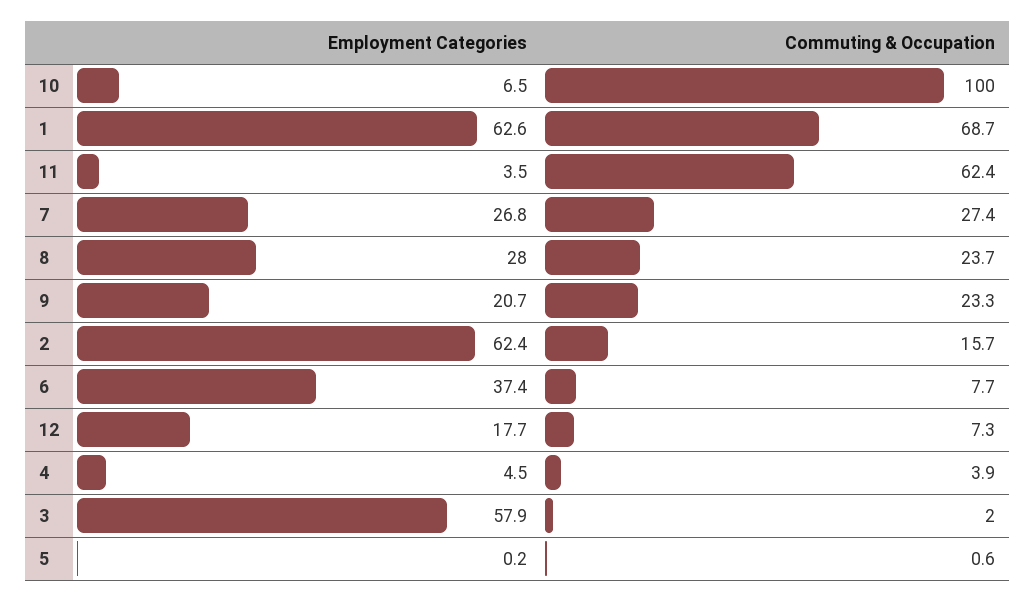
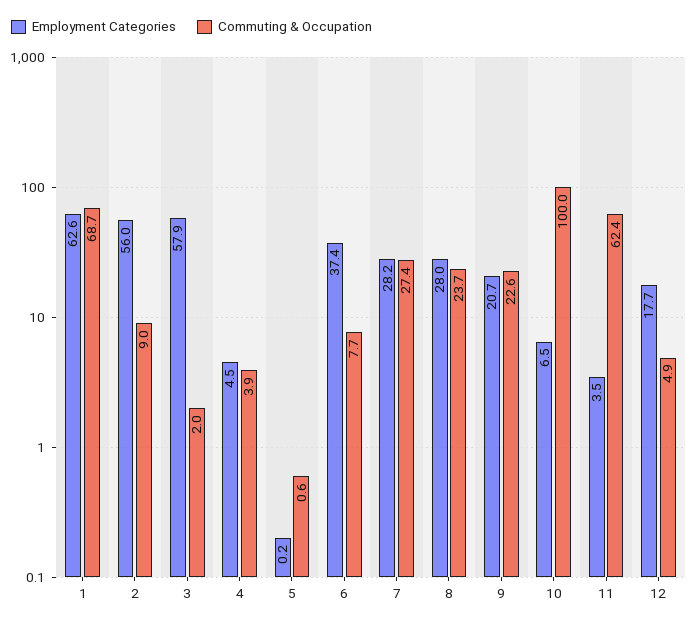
Employment Categories, 7: 26.8 -> 28.2
Commuting & Occupation, 9: 23.3 -> 22.6
Employment Categories, 2: 62.4 -> 56
Commuting & Occupation, 2: 15.7 -> 9
Commuting & Occupation, 12: 7.3 -> 4.9

